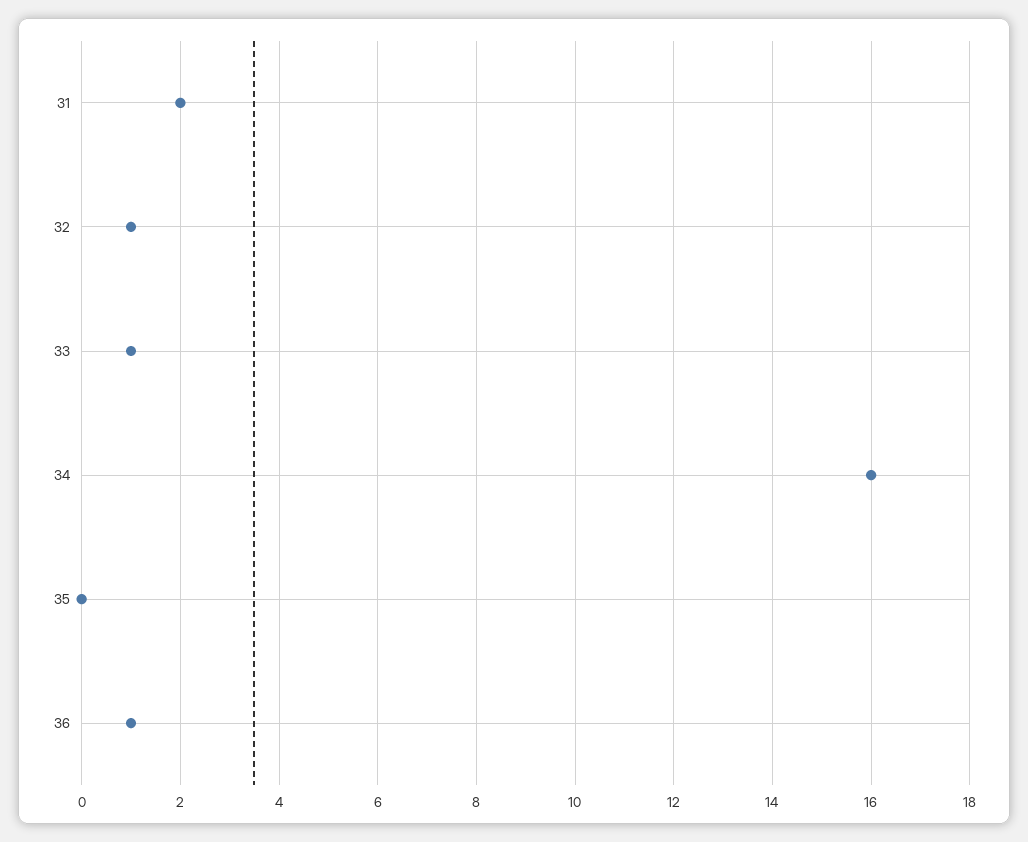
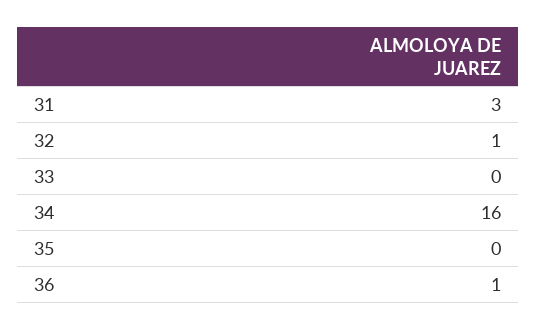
31: 2 -> 3
33: 1 -> 0

